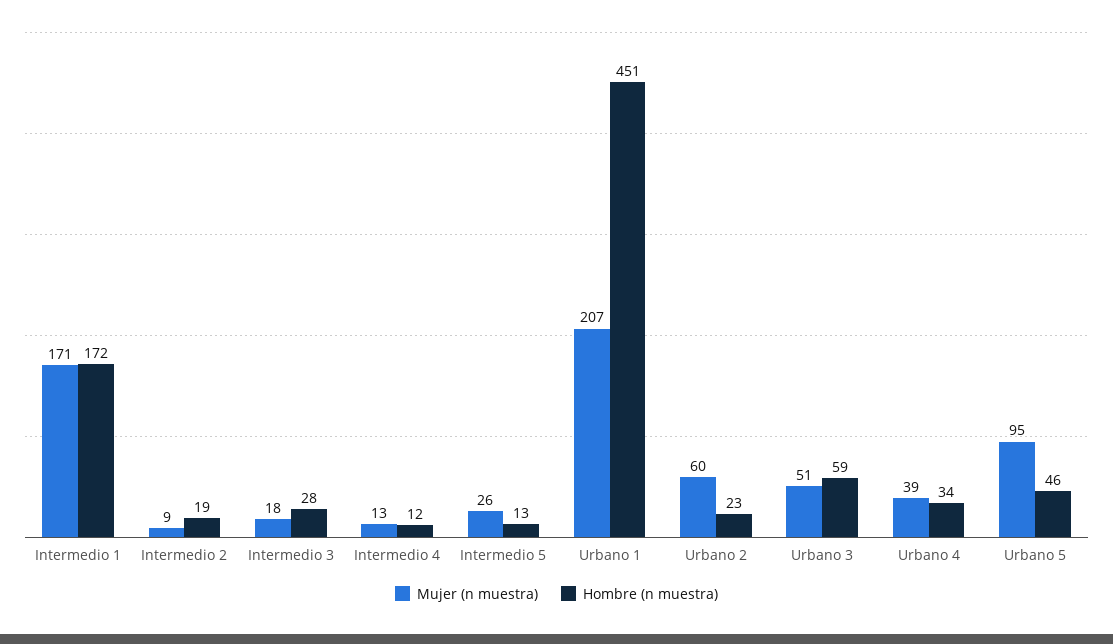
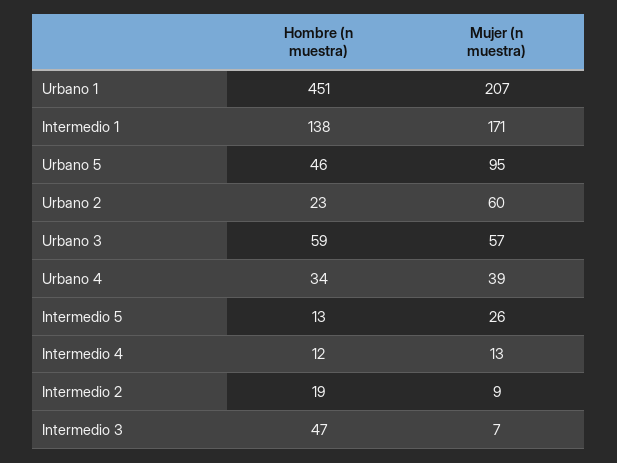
Hombre (n muestra), Intermedio 1: 172 -> 138
Mujer (n muestra), Intermedio 3: 18 -> 7
Hombre (n muestra), Intermedio 3: 28 -> 47
Mujer (n muestra), Urbano 3: 51 -> 57

